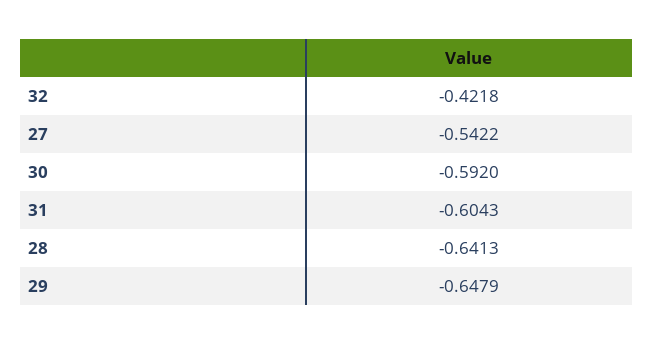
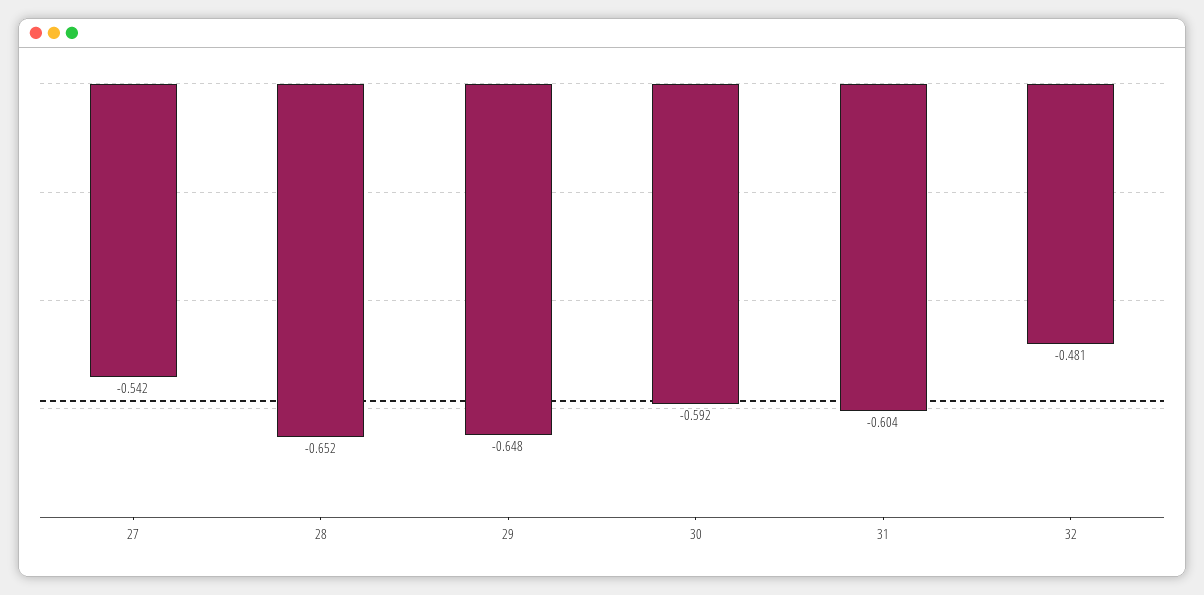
32: -0.4218 -> -0.481
28: -0.6413 -> -0.652

